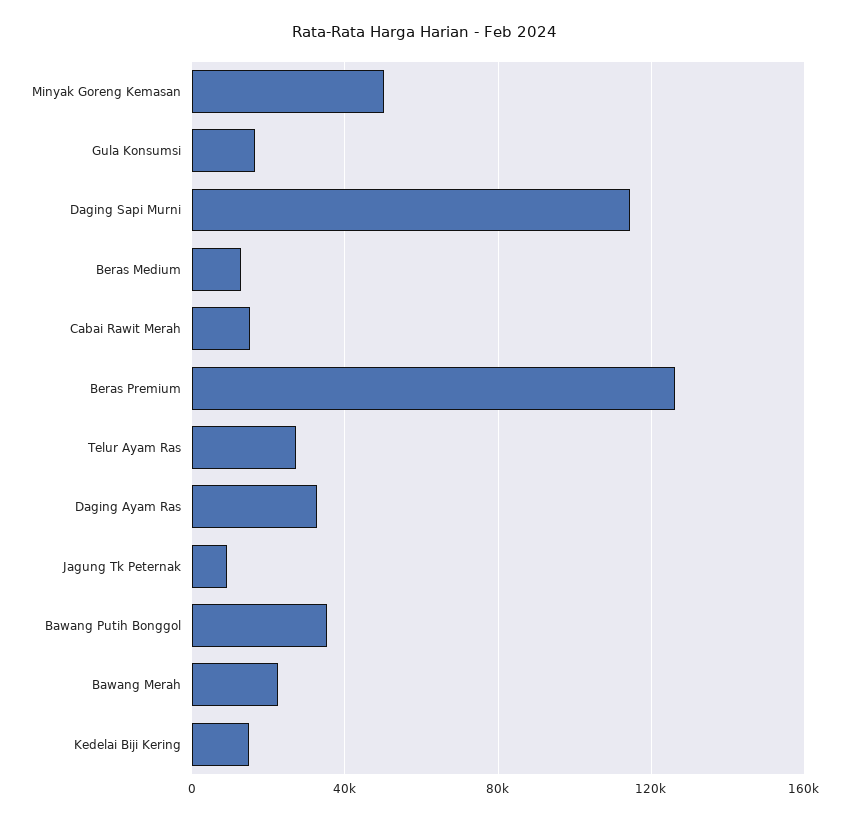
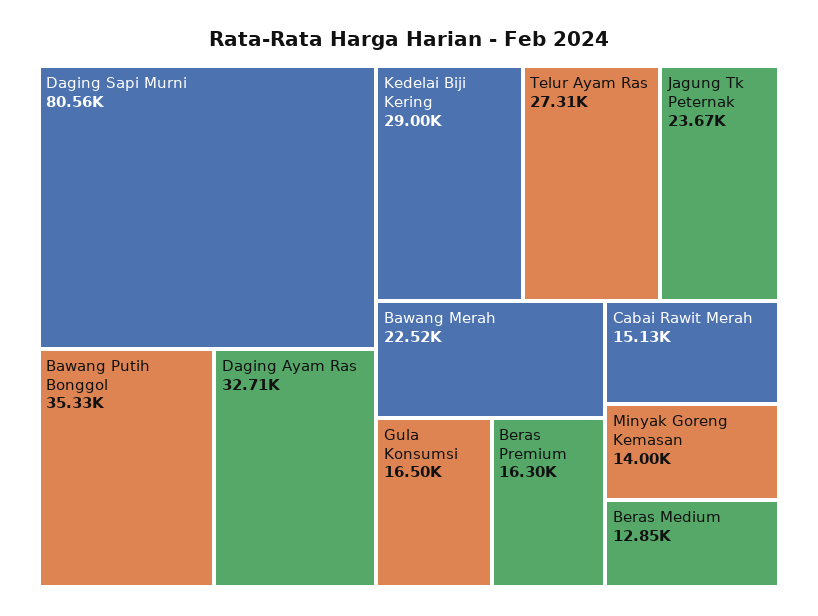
Minyak Goreng Kemasan: 50000 -> 14000
Daging Sapi Murni: 115000 -> 80560
Beras Premium: 125000 -> 16300
Jagung Tk Peternak: 10000 -> 23670
Kedelai Biji Kering: 15000 -> 29000

